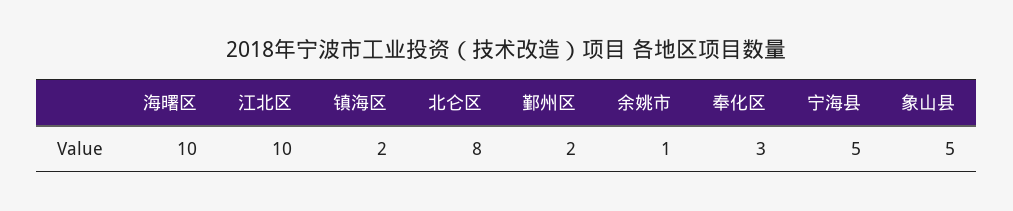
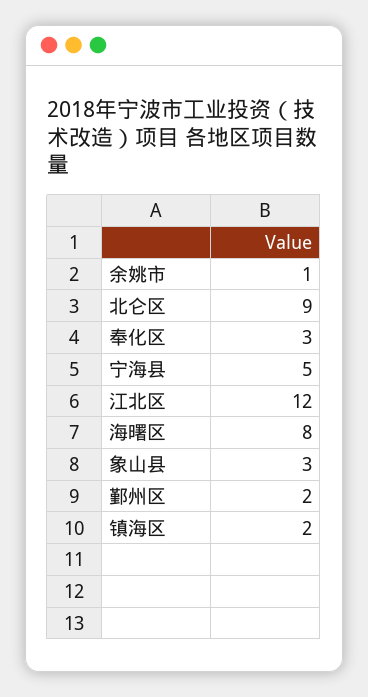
海曙区: 10 -> 8
江北区: 10 -> 12
北仑区: 8 -> 9
象山县: 5 -> 3

